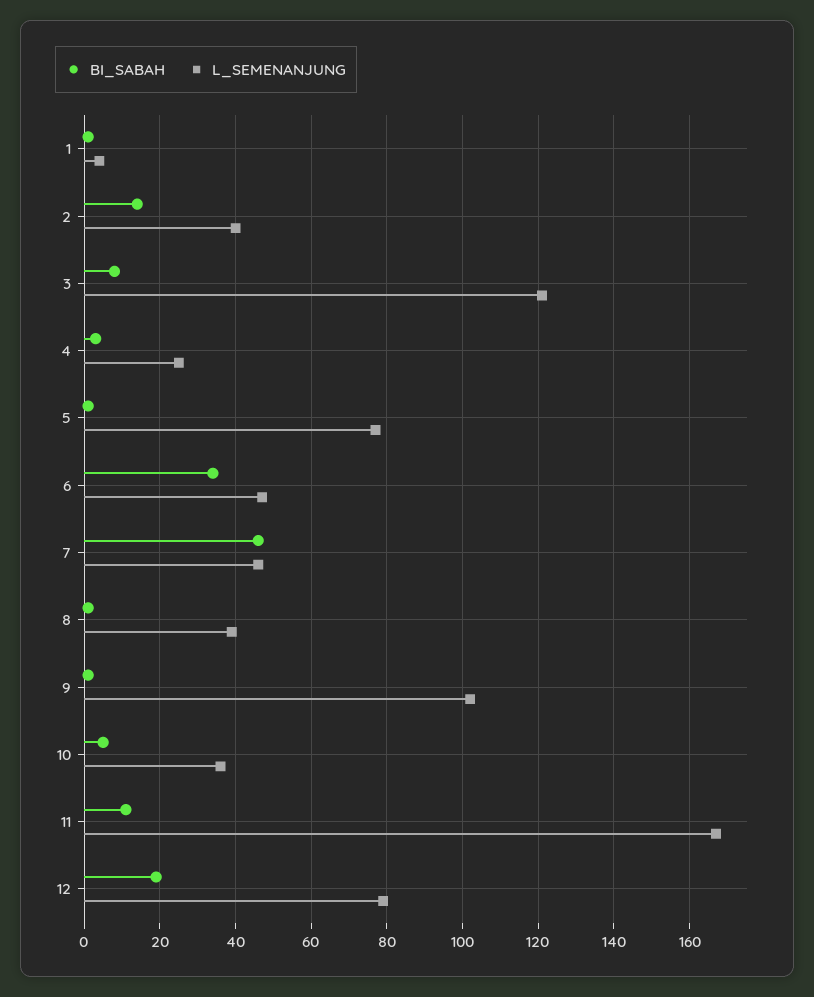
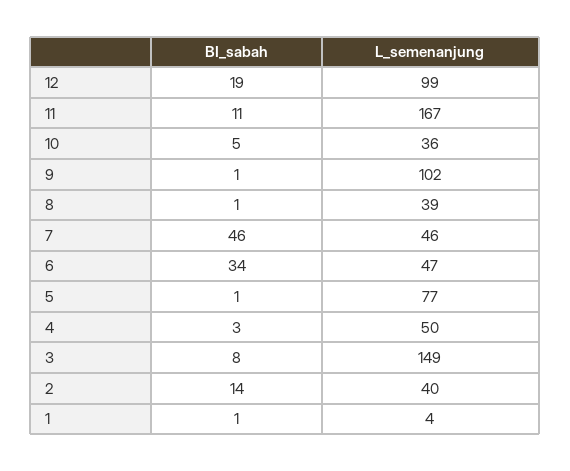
L_SEMENANJUNG, 3: 120 -> 149
L_SEMENANJUNG, 4: 25 -> 50
L_SEMENANJUNG, 12: 80 -> 99

